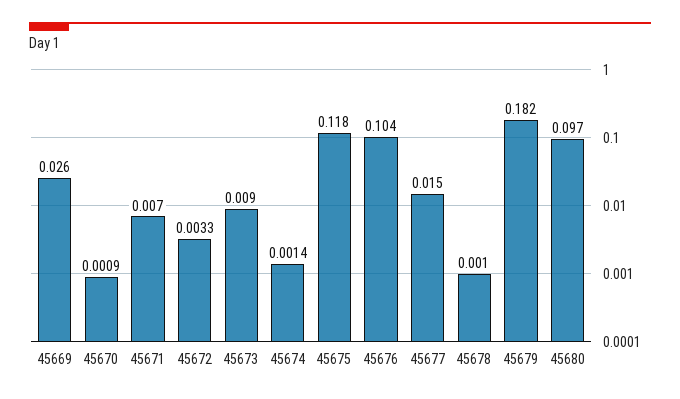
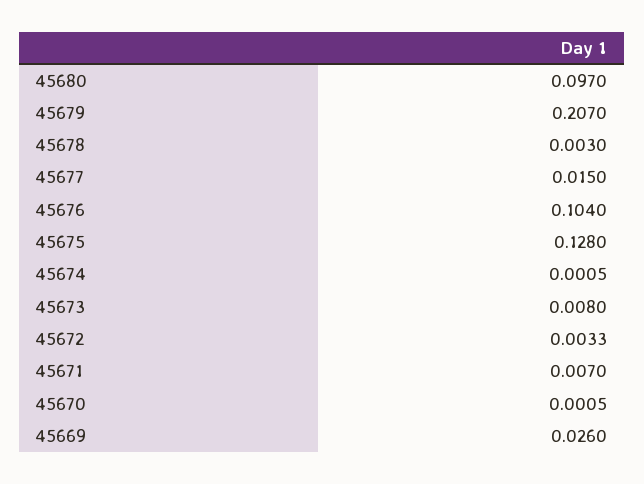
45670: 0.0009 -> 0.0005
45673: 0.009 -> 0.008
45674: 0.0014 -> 0.0005
45675: 0.118 -> 0.128
45678: 0.001 -> 0.003
45679: 0.182 -> 0.207

